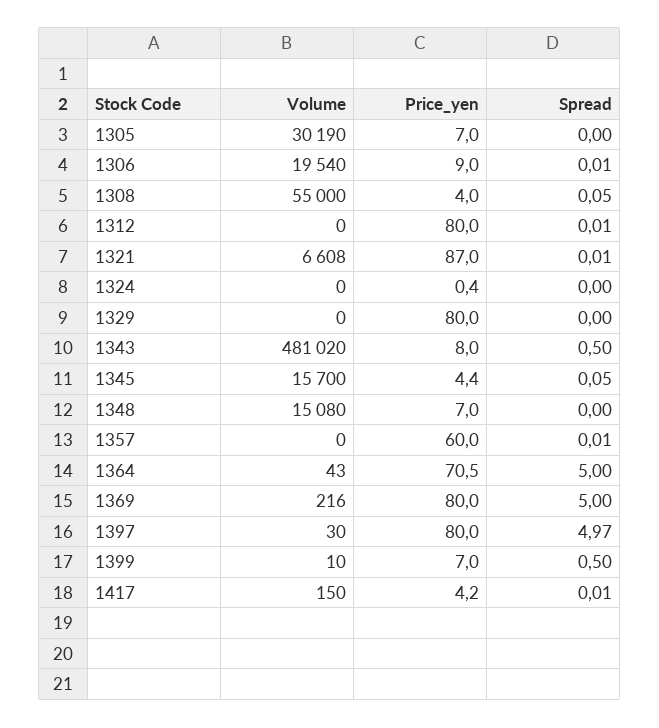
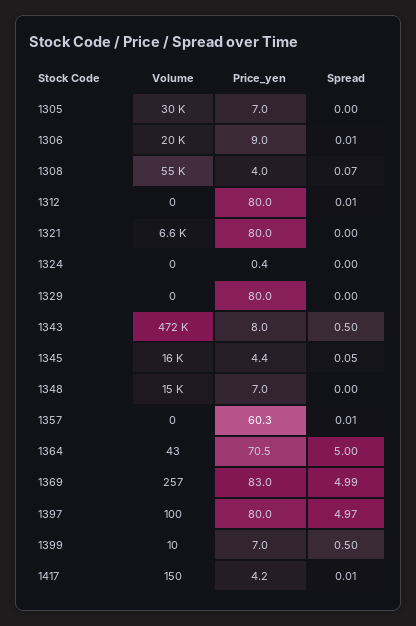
Spread, 1308: 0.05 -> 0.07
Price_yen, 1321: 87 -> 80
Spread, 1321: 0.01 -> 0
Volume, 1343: 481020 -> 472000
Price_yen, 1357: 60 -> 60.3
Volume, 1369: 216 -> 257
Price_yen, 1369: 80 -> 83
Spread, 1369: 5 -> 4.99
Volume, 1397: 30 -> 100

